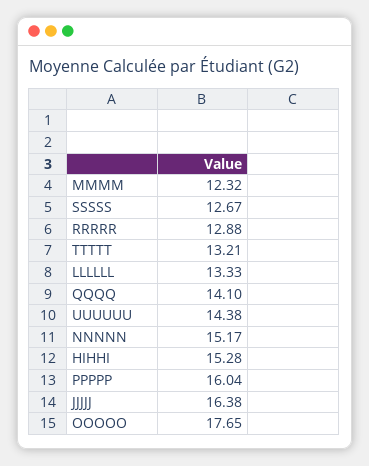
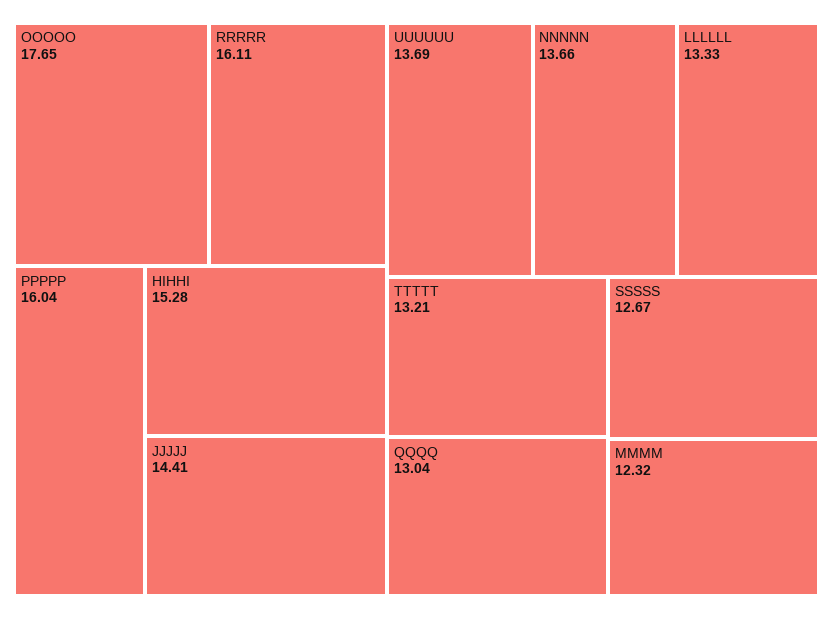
RRRRR: 12.88 -> 16.11
QQQQ: 14.1 -> 13.04
UUUUUU: 14.38 -> 13.69
NNNNN: 15.17 -> 13.66
JJJJJ: 16.38 -> 14.41

